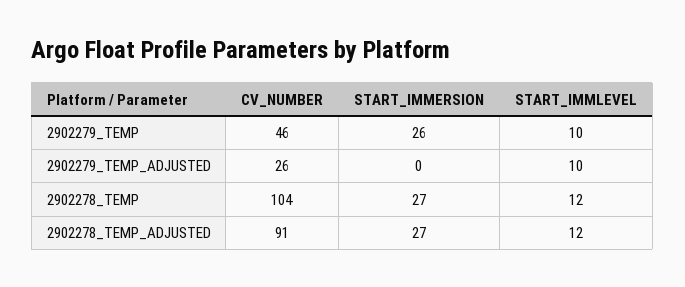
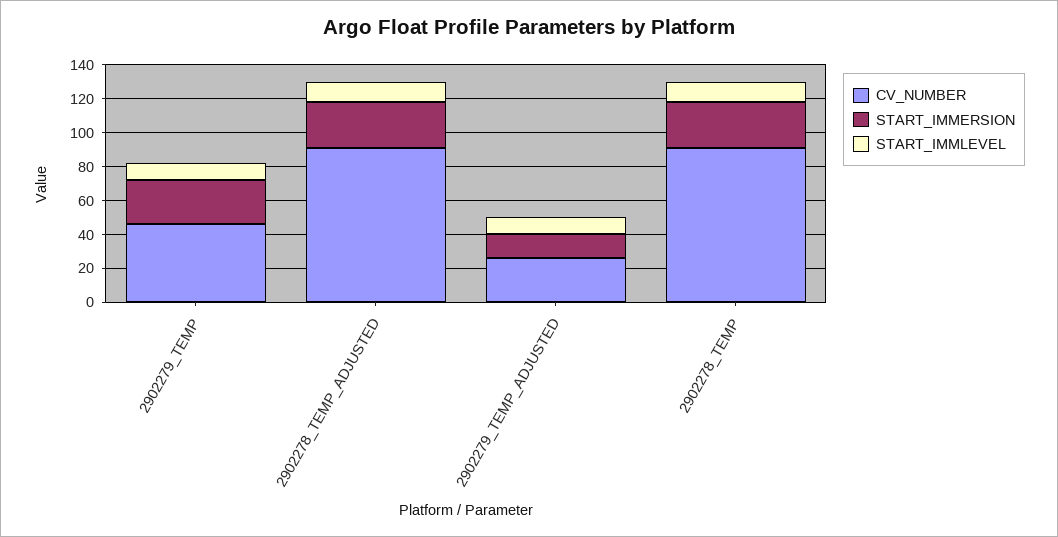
START_IMMERSION, 2902279_TEMP_ADJUSTED: 0 -> 15
CV_NUMBER, 2902278_TEMP: 104 -> 90

